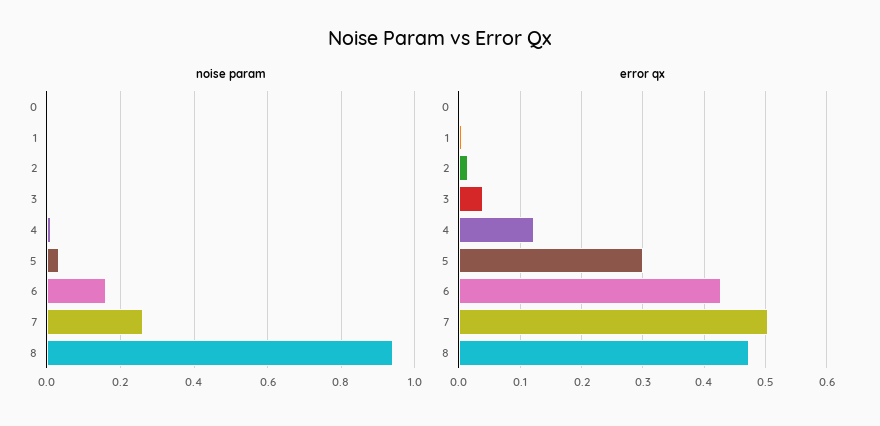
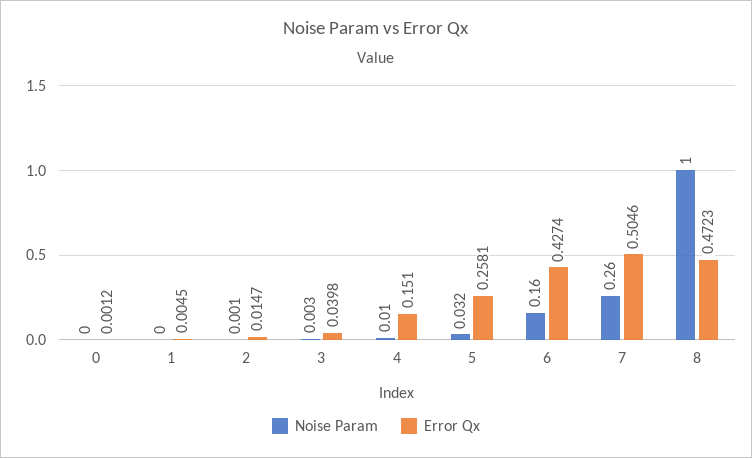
noise param, 8: 0.94 -> 1
error qx, 4: 0.12 -> 0.151
error qx, 5: 0.3 -> 0.2581

